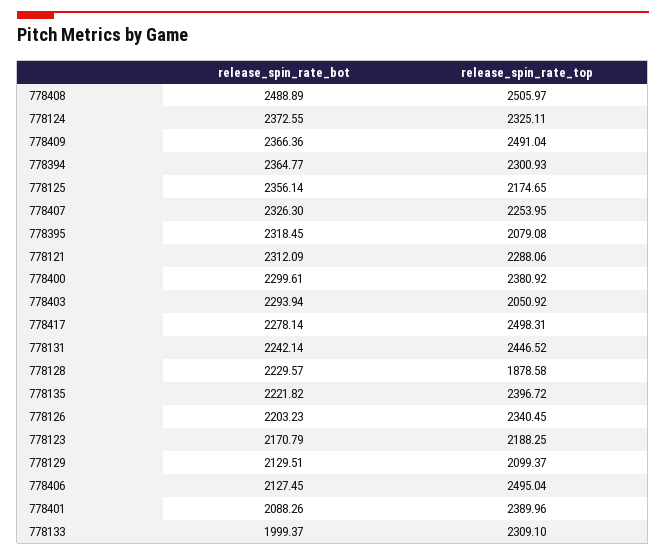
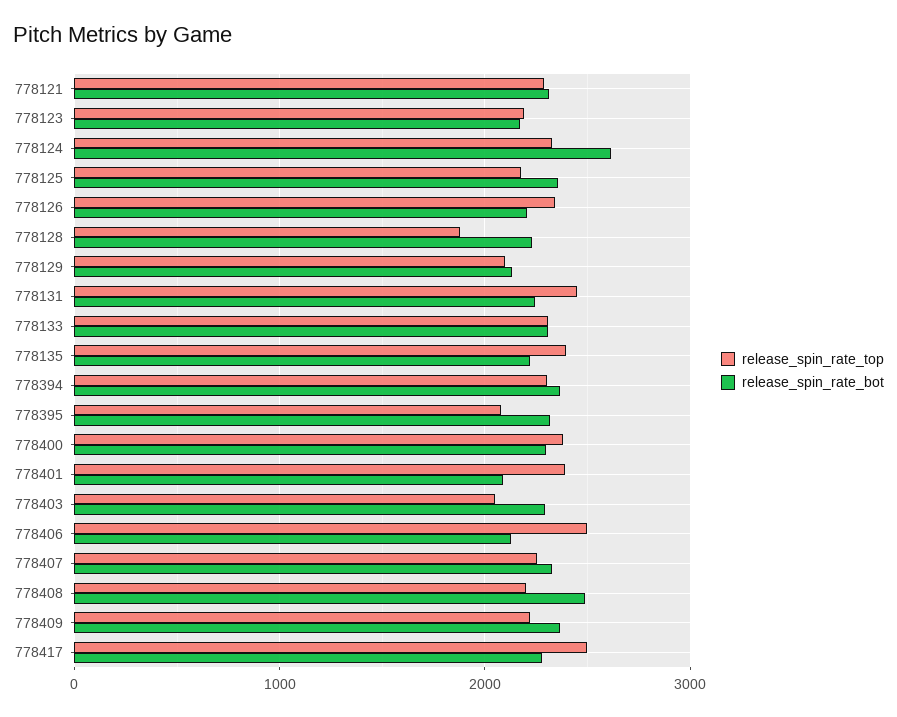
release_spin_rate_top, 778408: 2505.97 -> 2200
release_spin_rate_bot, 778124: 2372.55 -> 2600
release_spin_rate_top, 778409: 2491.04 -> 2200
release_spin_rate_bot, 778133: 1999.37 -> 2300

